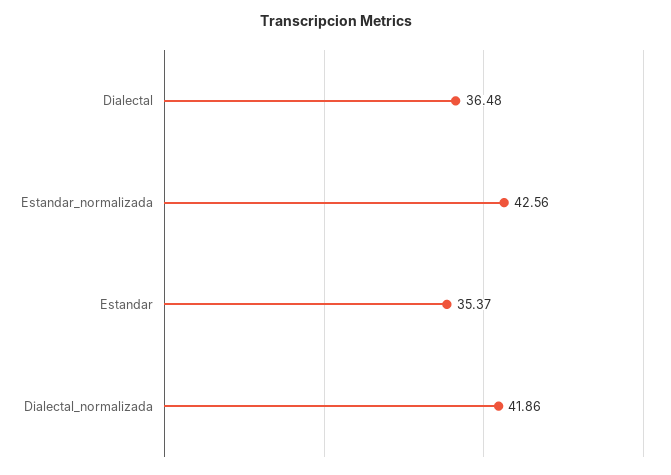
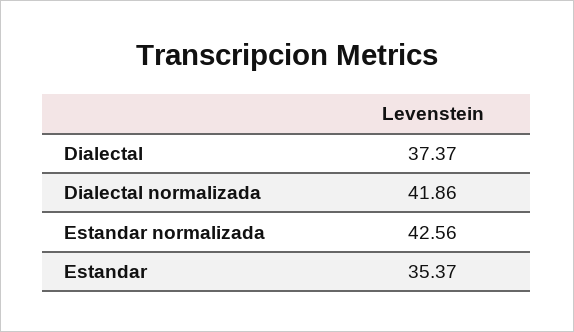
Dialectal: 36.48 -> 37.37

